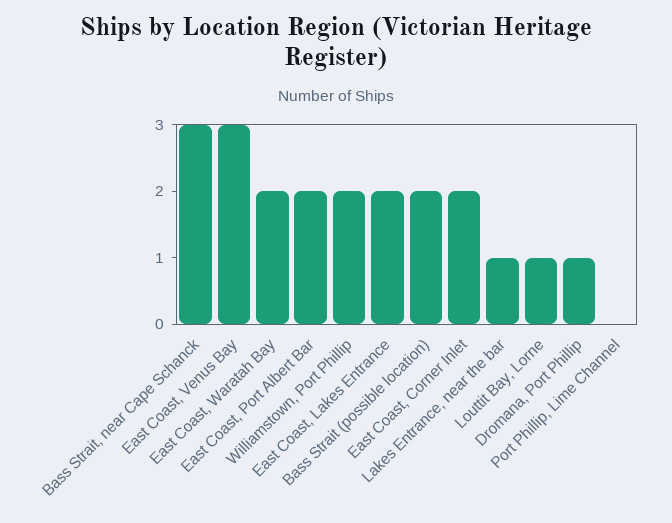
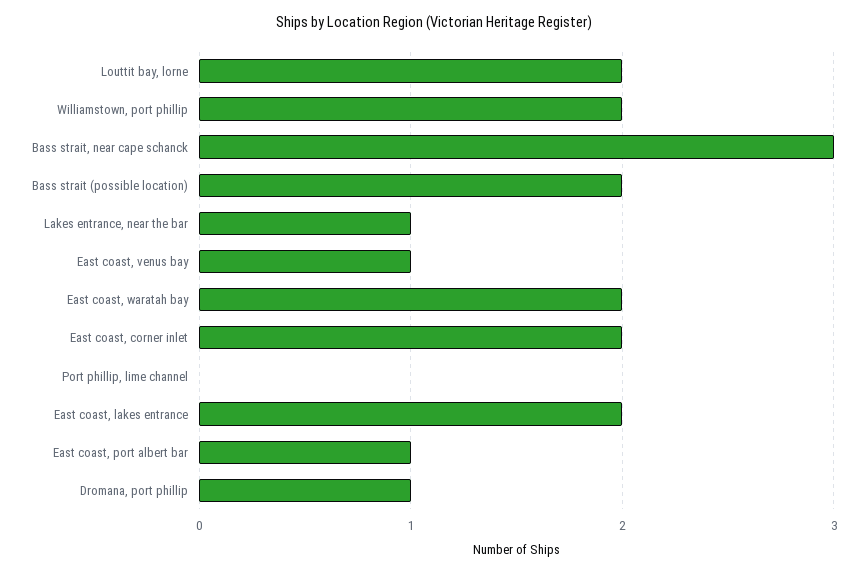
East Coast, Venus Bay: 3 -> 1
East Coast, Port Albert Bar: 2 -> 1
Louttit Bay, Lorne: 1 -> 2

